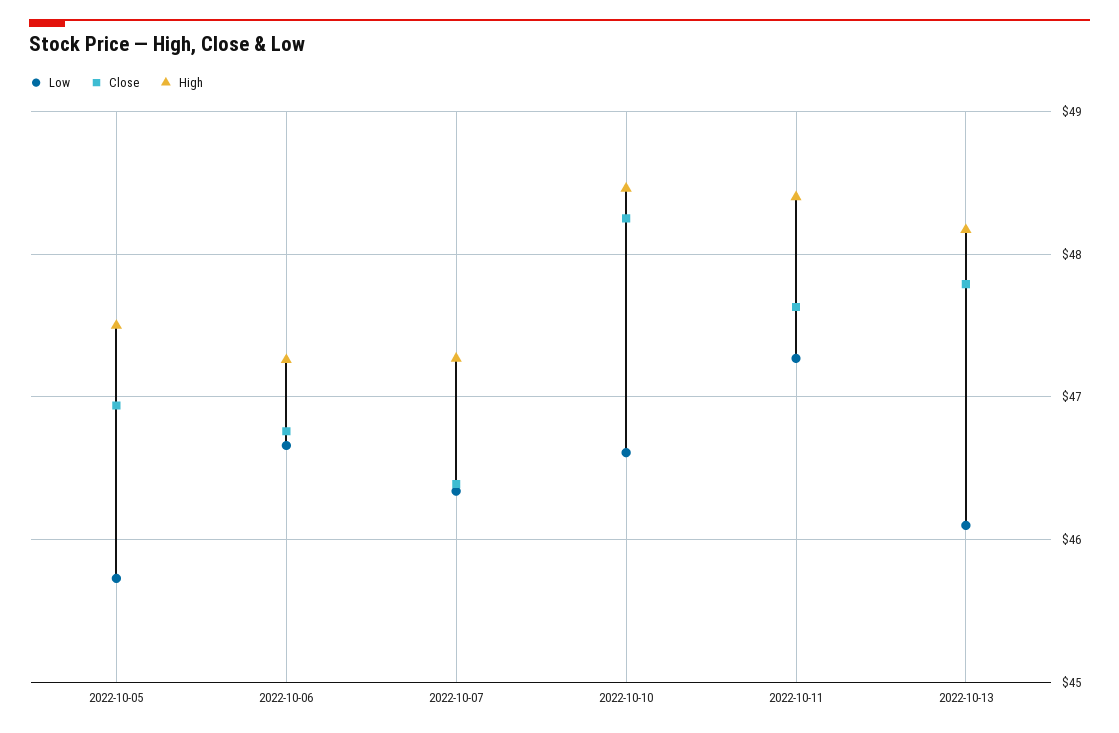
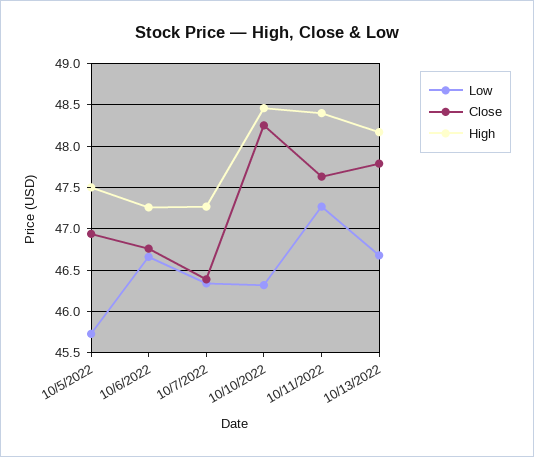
Low, 2022-10-10: 46.6 -> 46.3
Low, 2022-10-13: 46.1 -> 46.7

